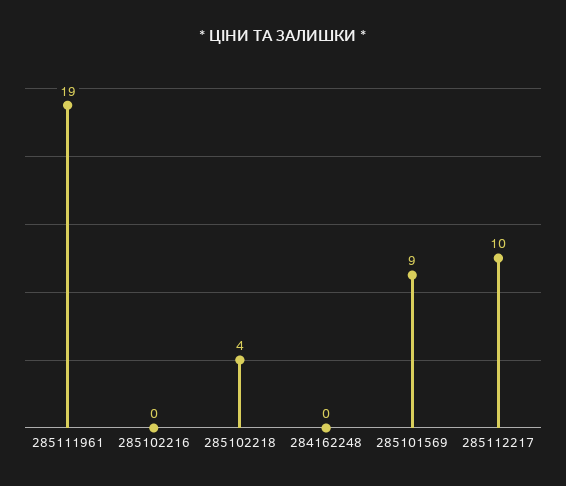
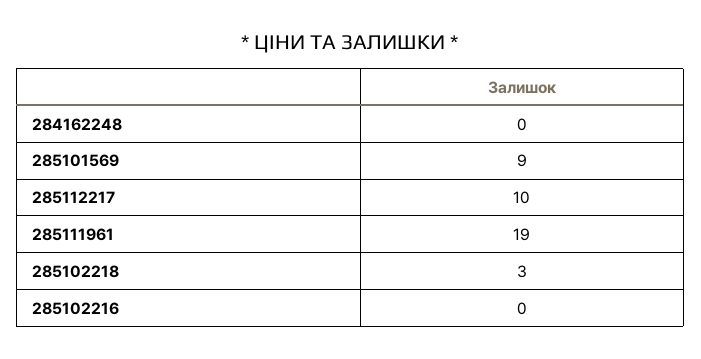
285102218: 4 -> 3

